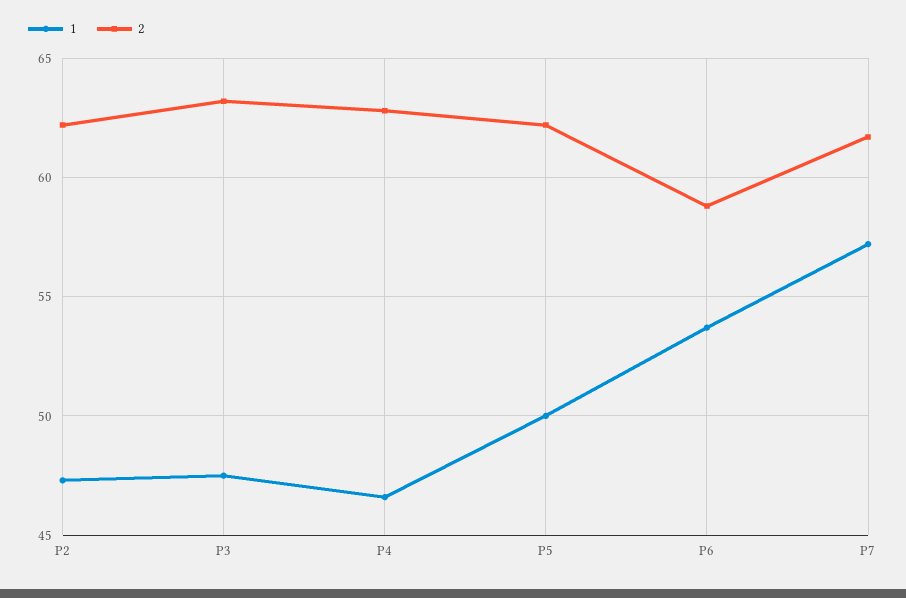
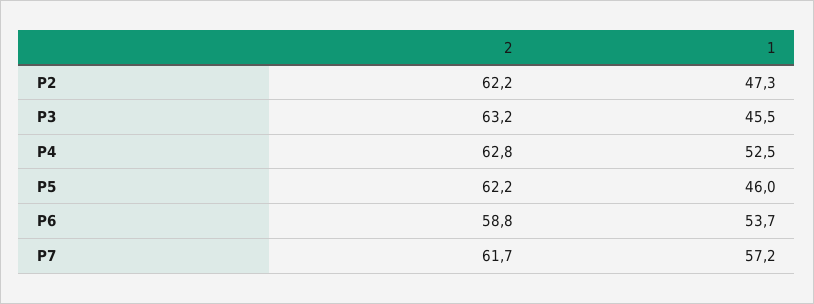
1, P3: 47.5 -> 45.5
1, P4: 46.5 -> 52.5
1, P5: 50 -> 46

